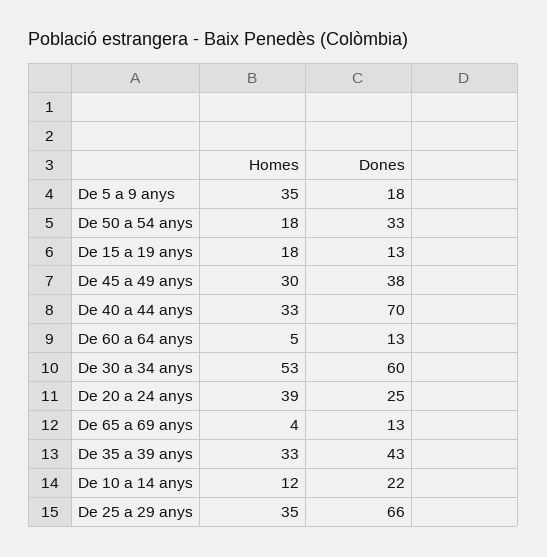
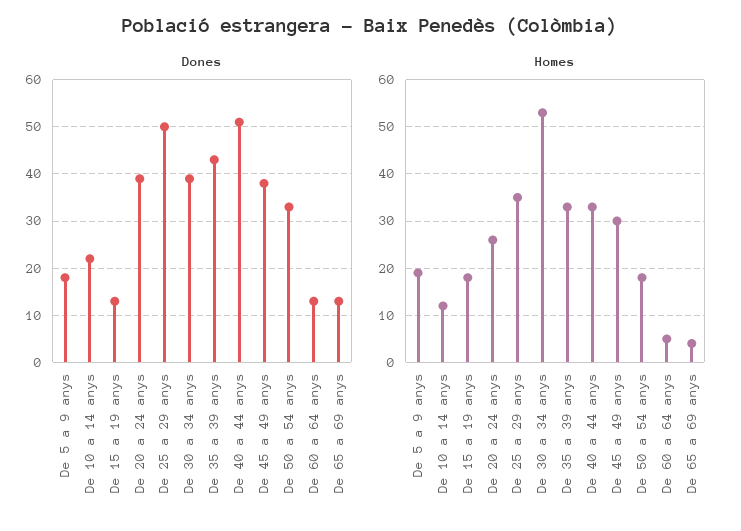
Homes, De 5 a 9 anys: 35 -> 20
Dones, De 40 a 44 anys: 70 -> 50
Dones, De 30 a 34 anys: 60 -> 40
Homes, De 20 a 24 anys: 39 -> 25
Dones, De 20 a 24 anys: 25 -> 40
Dones, De 25 a 29 anys: 66 -> 50

